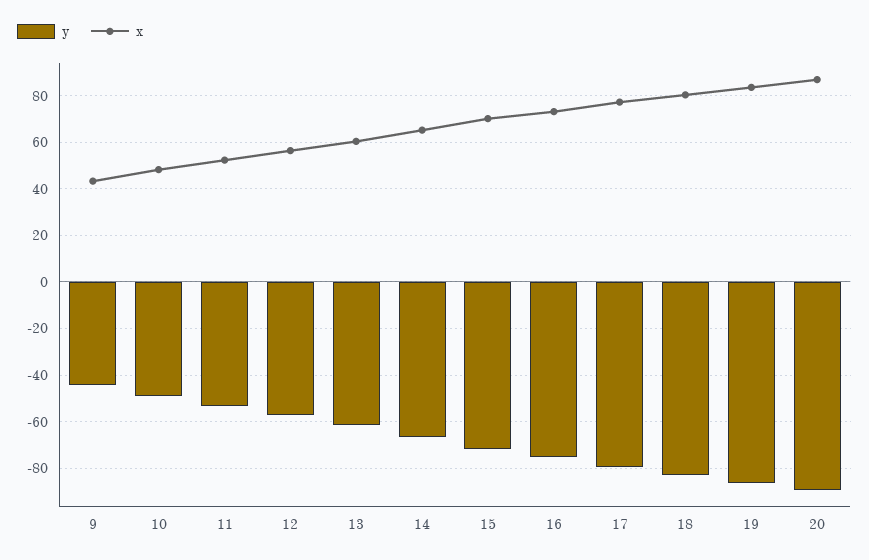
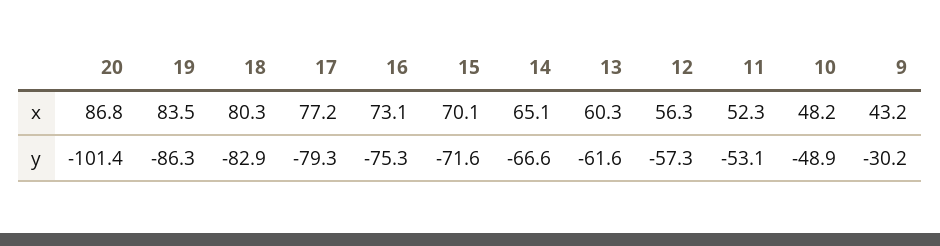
y, 9: -45 -> -30.2
y, 20: -90 -> -101.4

